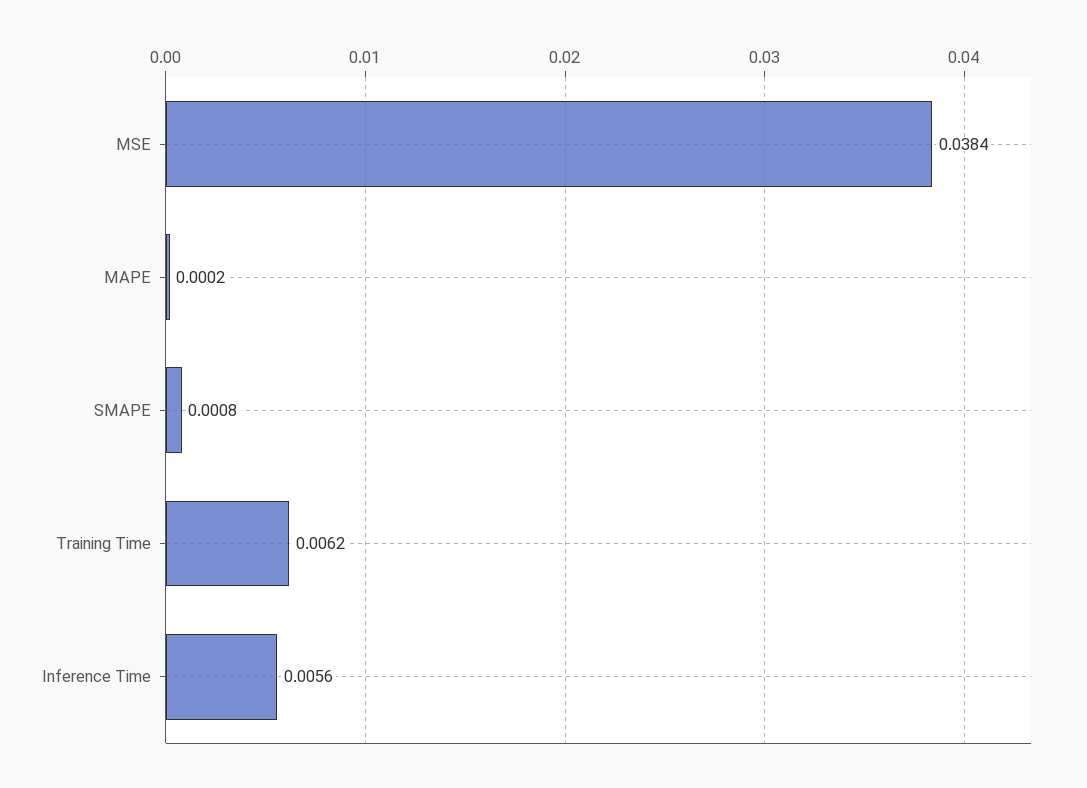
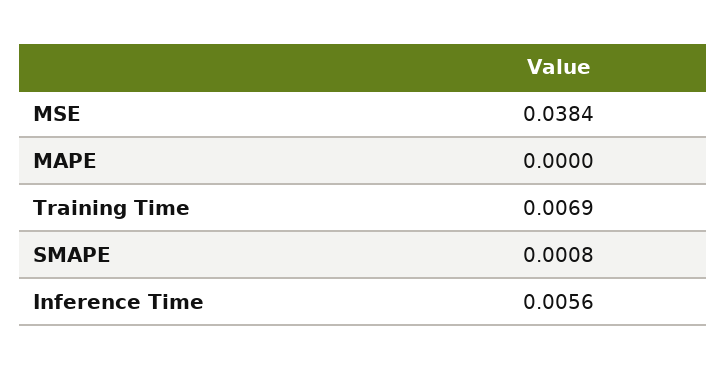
MAPE: 0.0002 -> 0
Training Time: 0.0062 -> 0.0069

